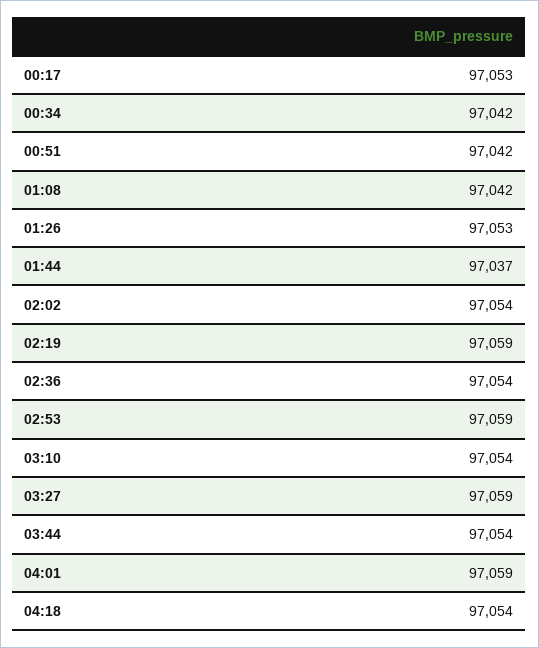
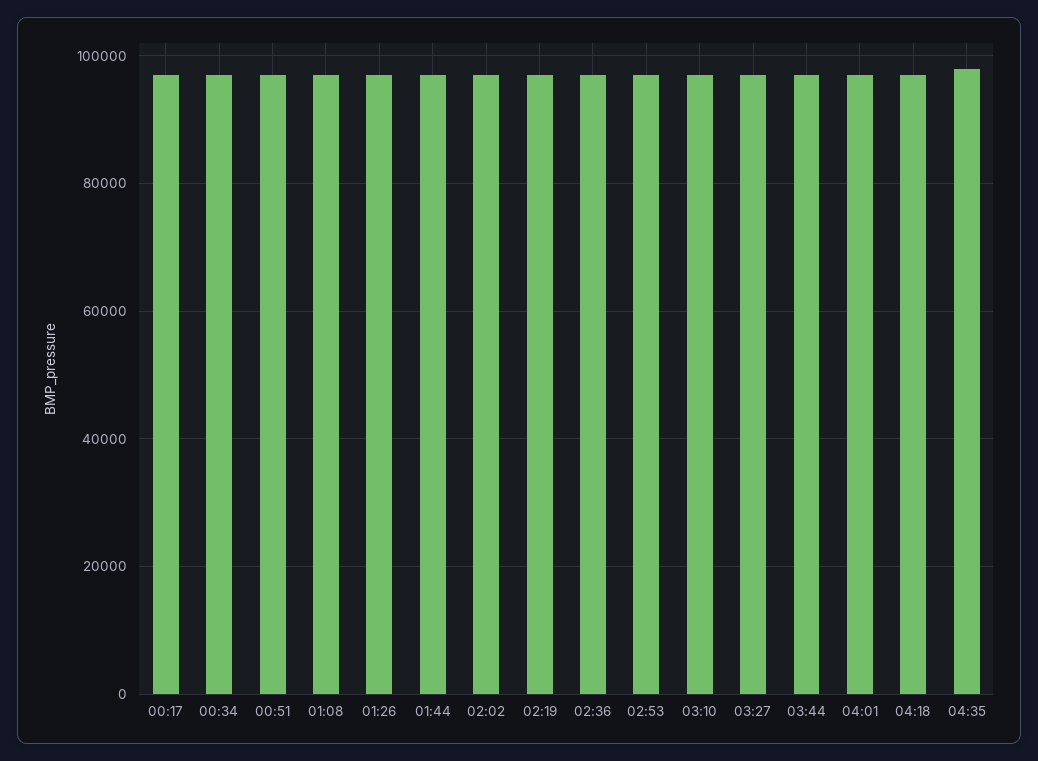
04:35: none -> 98000

